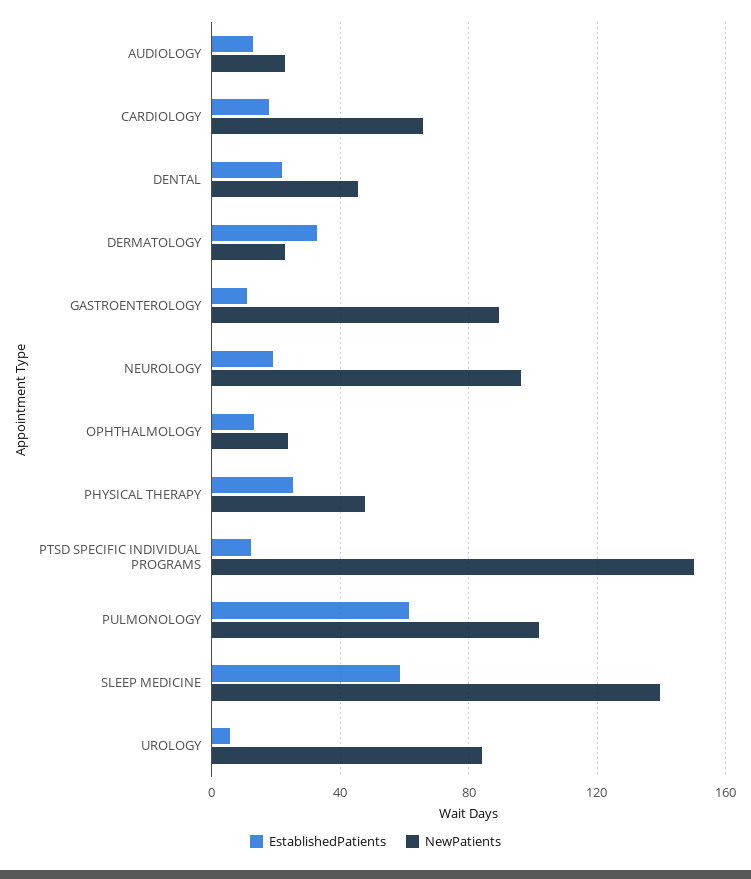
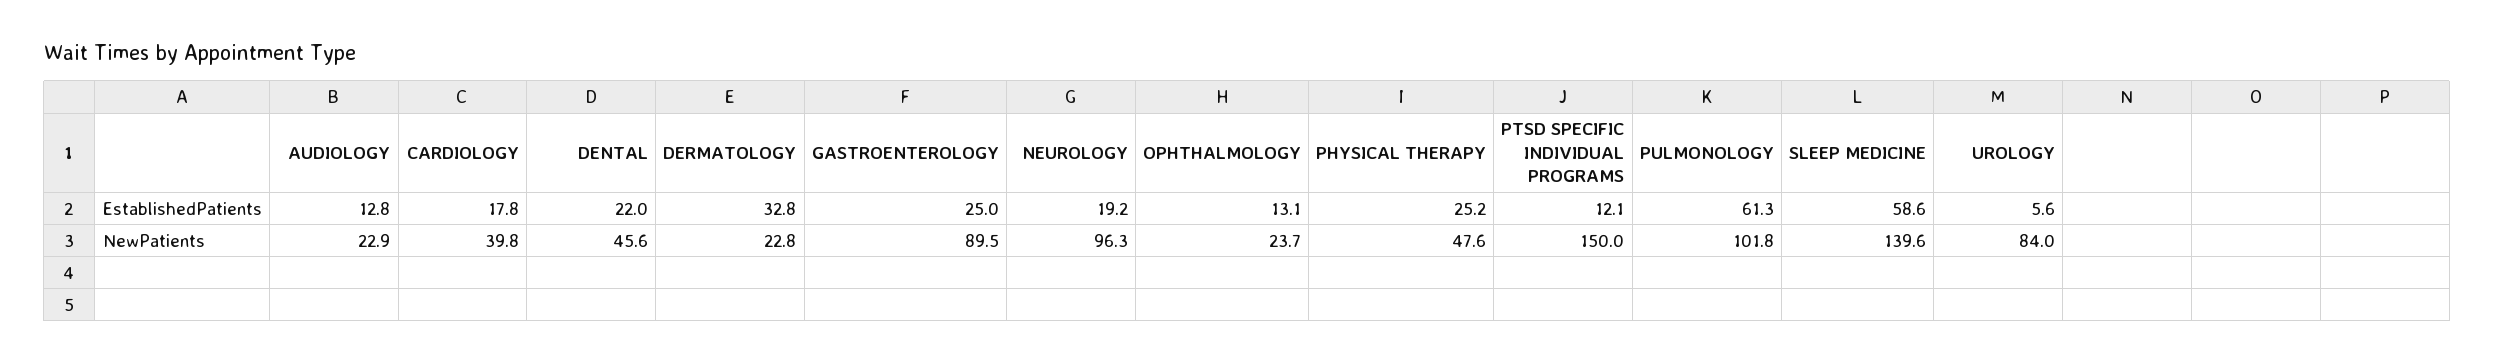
NewPatients, CARDIOLOGY: 65 -> 39.8
EstablishedPatients, GASTROENTEROLOGY: 10 -> 25

